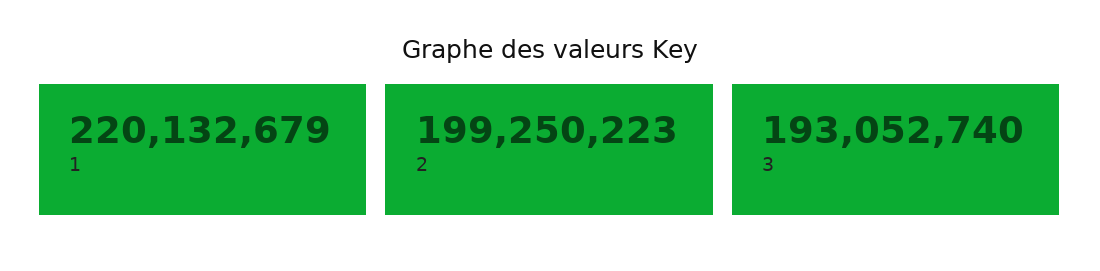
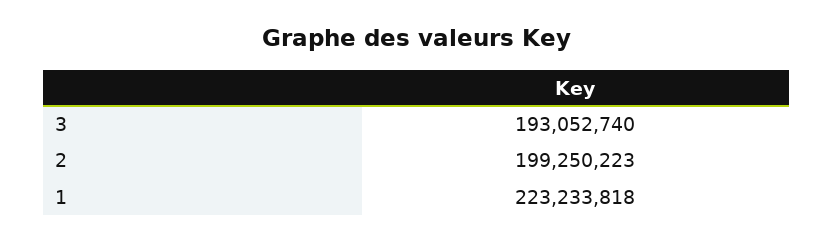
1: 220132679 -> 223233818

